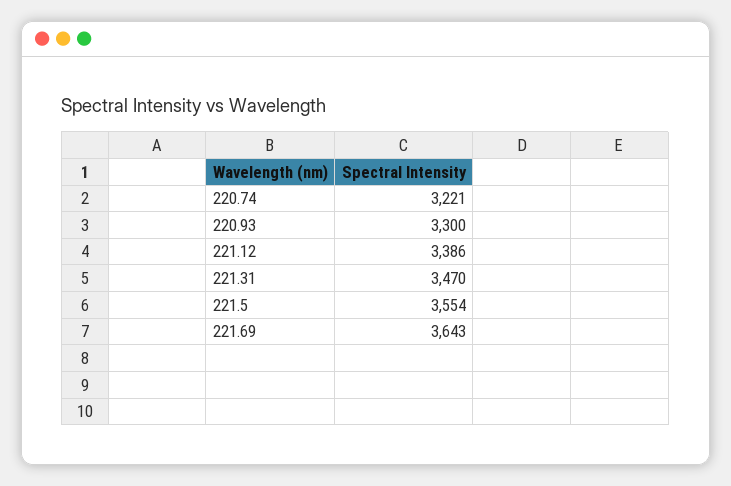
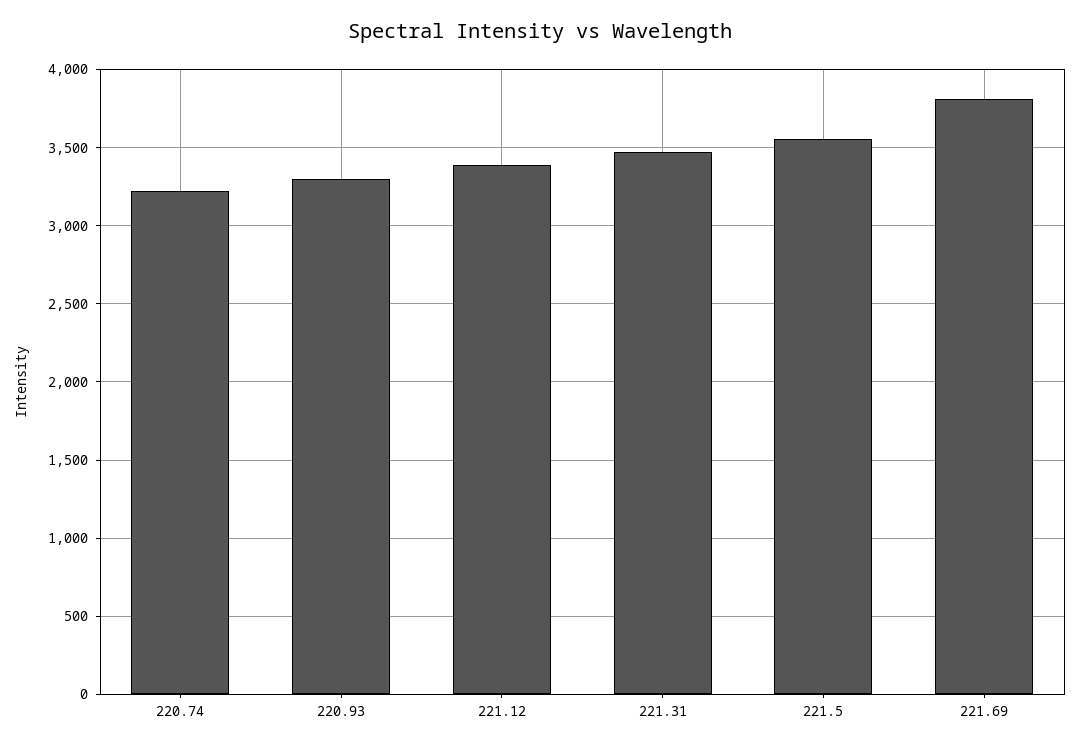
221.69: 3643 -> 3800

